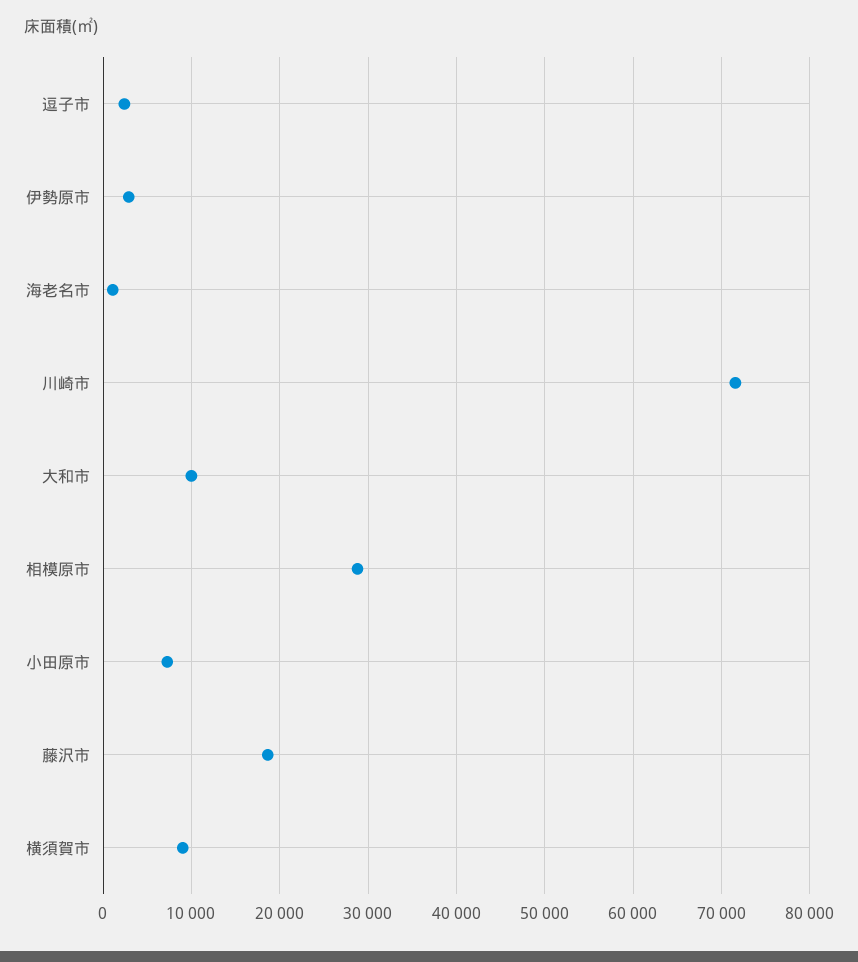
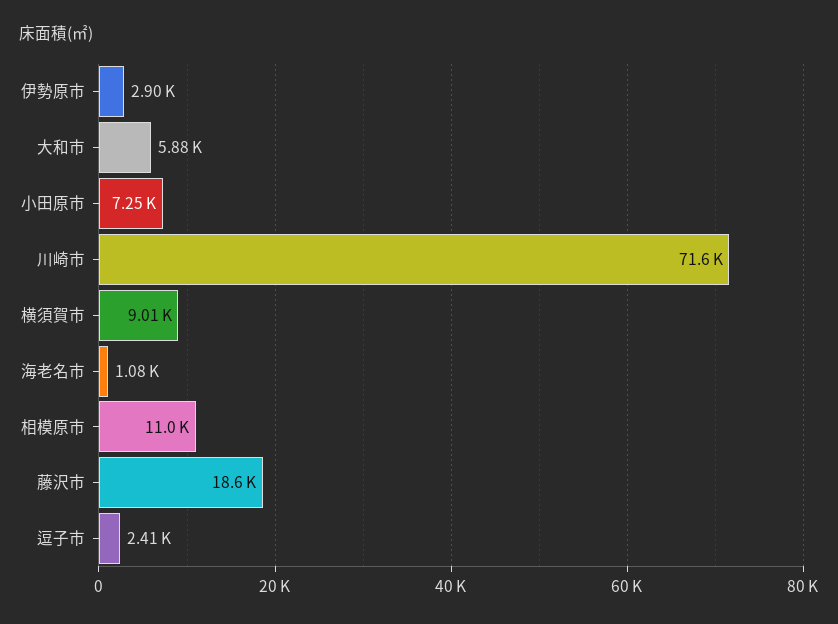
大和市: 10000 -> 5880
相模原市: 29000 -> 11000

